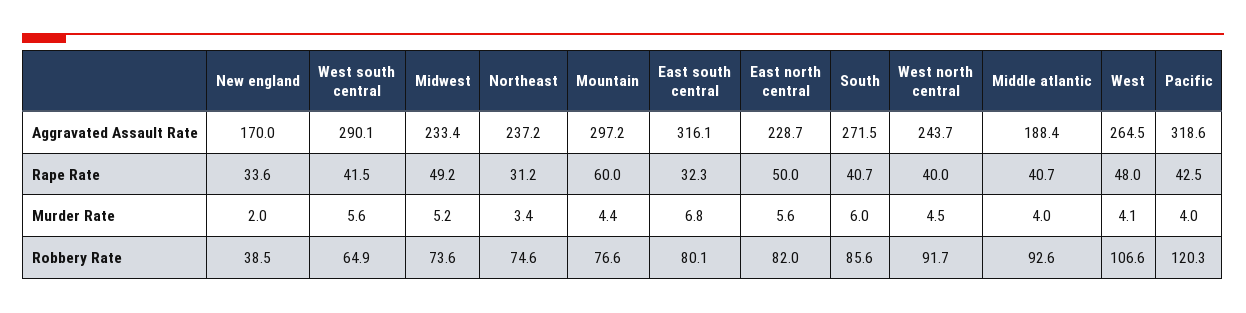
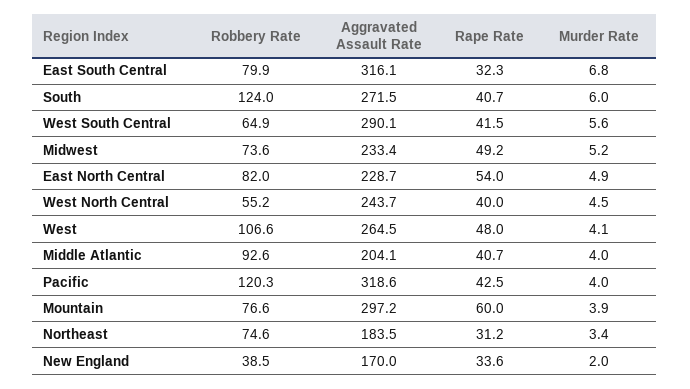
Northeast, Aggravated Assault Rate: 237.2 -> 183.5
Middle atlantic, Aggravated Assault Rate: 188.4 -> 204.1
East north central, Rape Rate: 50 -> 54
Mountain, Murder Rate: 4.4 -> 3.9
East north central, Murder Rate: 5.6 -> 4.9
East south central, Robbery Rate: 80.1 -> 79.9
South, Robbery Rate: 85.6 -> 124
West north central, Robbery Rate: 91.7 -> 55.2

